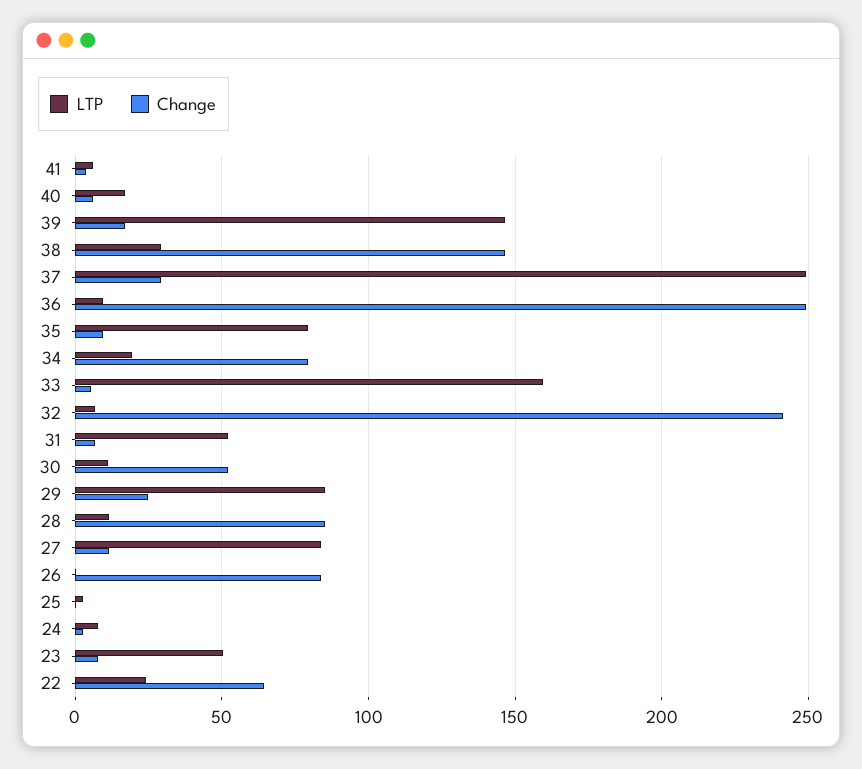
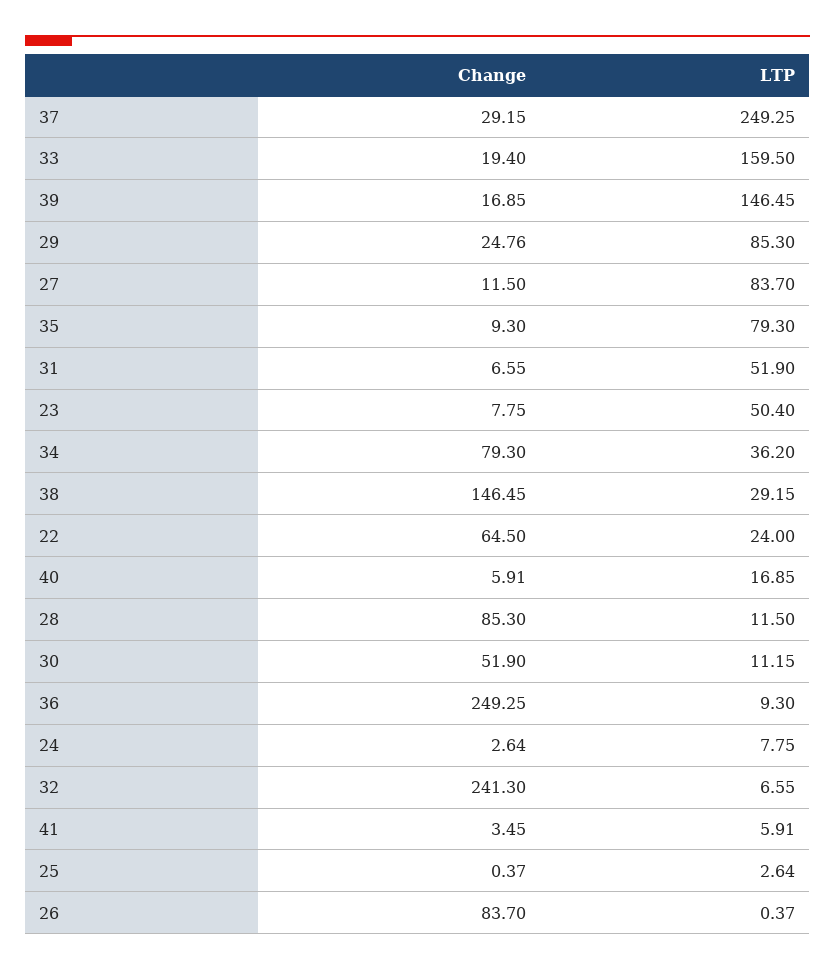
LTP, 34: 20 -> 36.2
Change, 33: 5 -> 19.4

